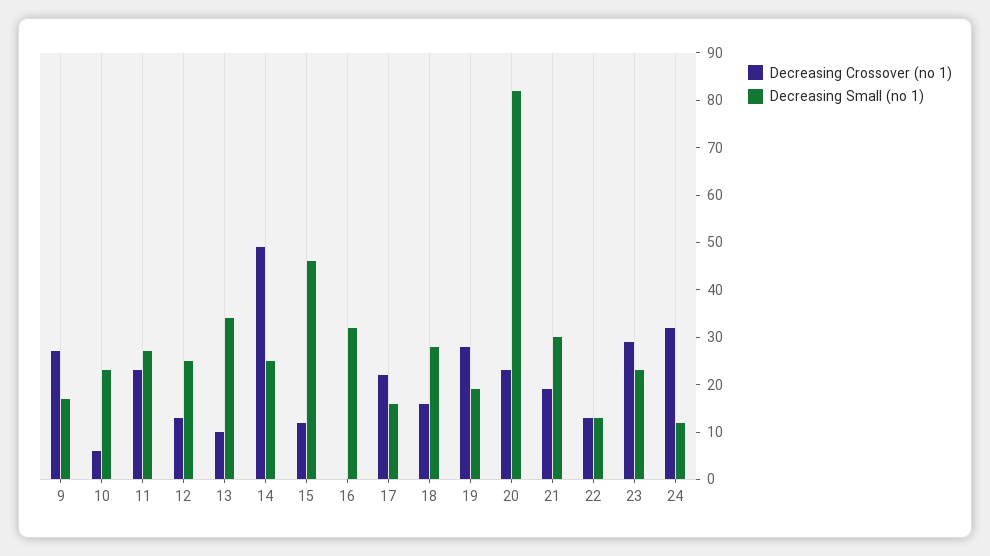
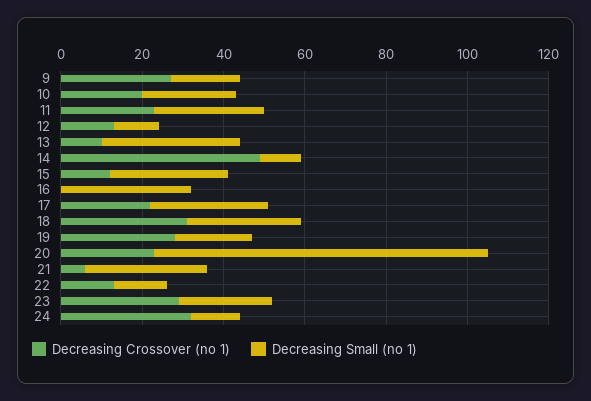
Decreasing Crossover (no 1), 10: 5 -> 20
Decreasing Small (no 1), 12: 25 -> 10
Decreasing Small (no 1), 14: 25 -> 10
Decreasing Small (no 1), 15: 45 -> 30
Decreasing Small (no 1), 17: 15 -> 30
Decreasing Crossover (no 1), 18: 15 -> 30
Decreasing Crossover (no 1), 21: 20 -> 5

